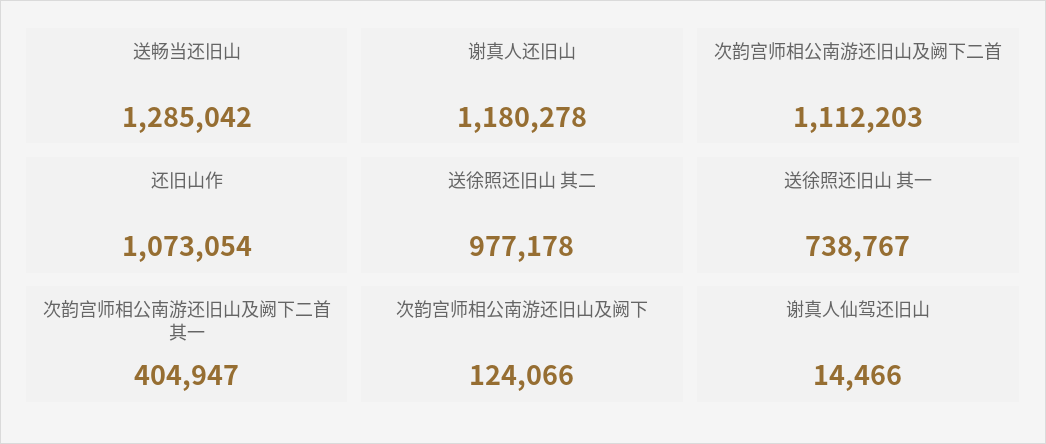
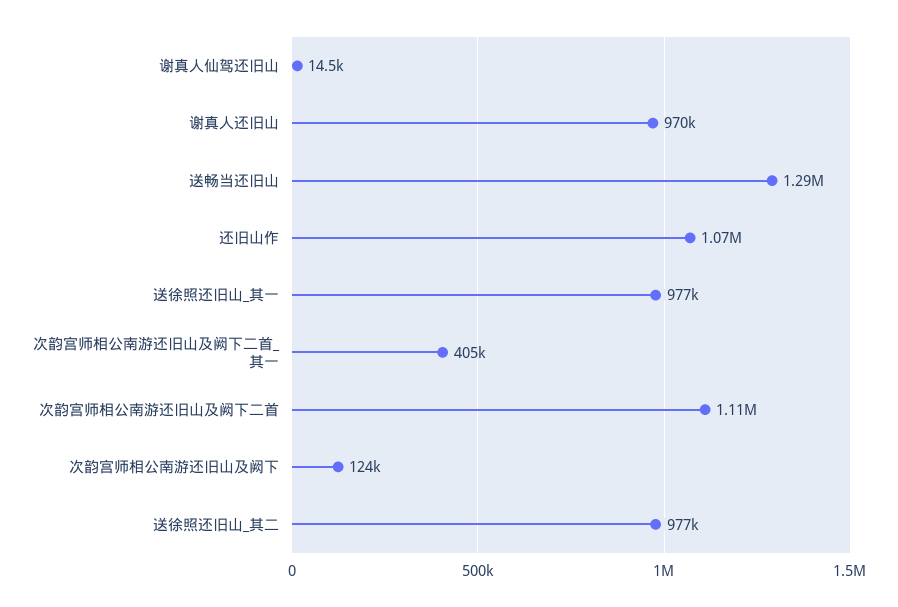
谢真人还旧山: 1180278 -> 970000
送徐照还旧山 其一: 738767 -> 977000

